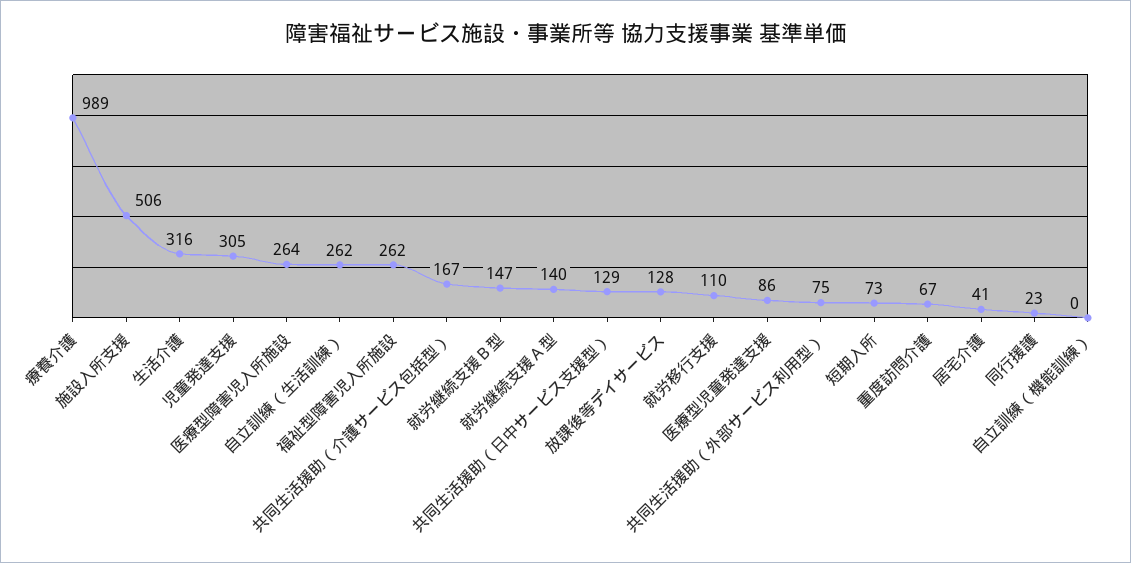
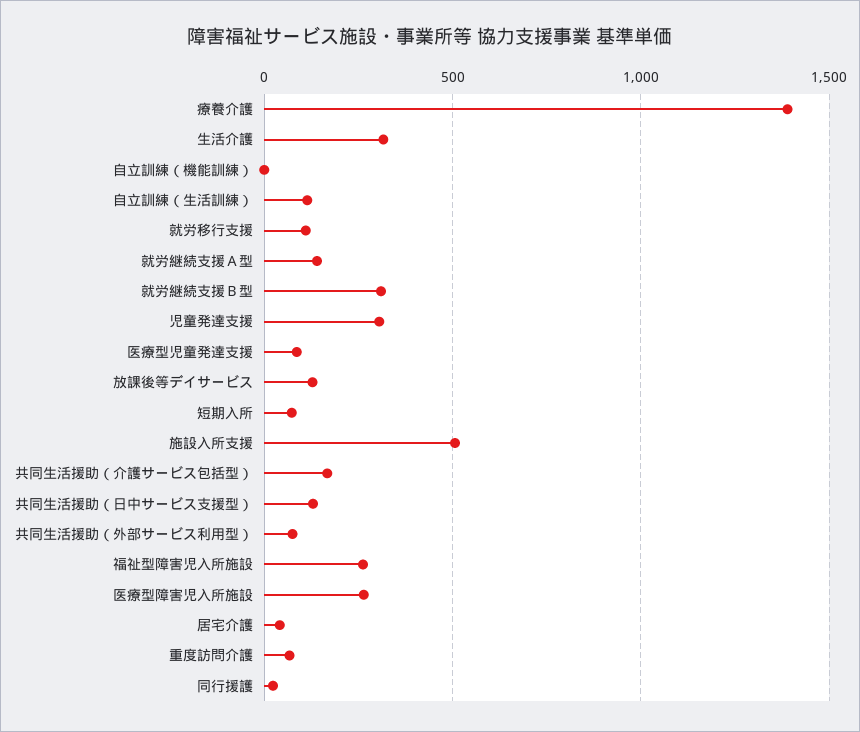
療養介護: 989 -> 1400
自立訓練（生活訓練）: 262 -> 100
就労継続支援Ｂ型: 147 -> 300

